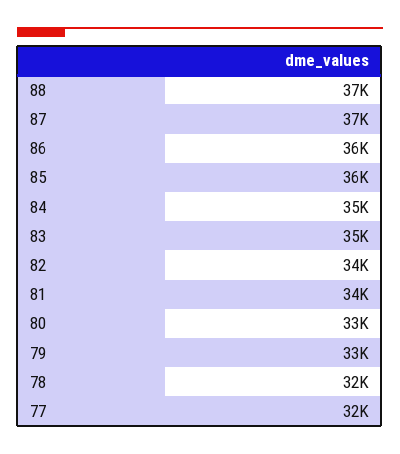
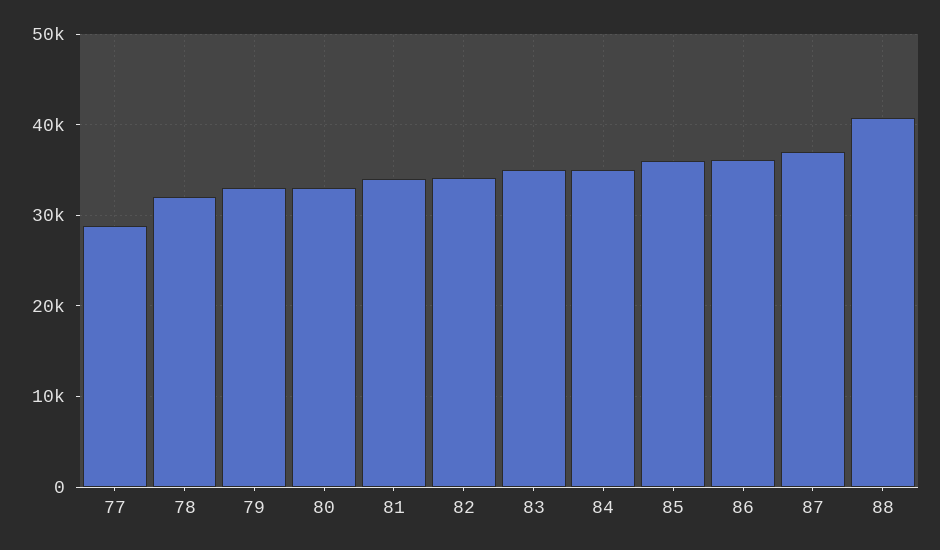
88: 37000 -> 41000
77: 32000 -> 29000

